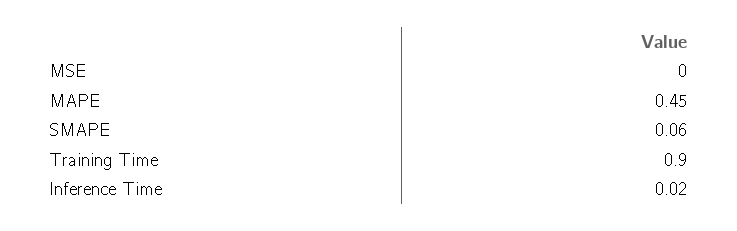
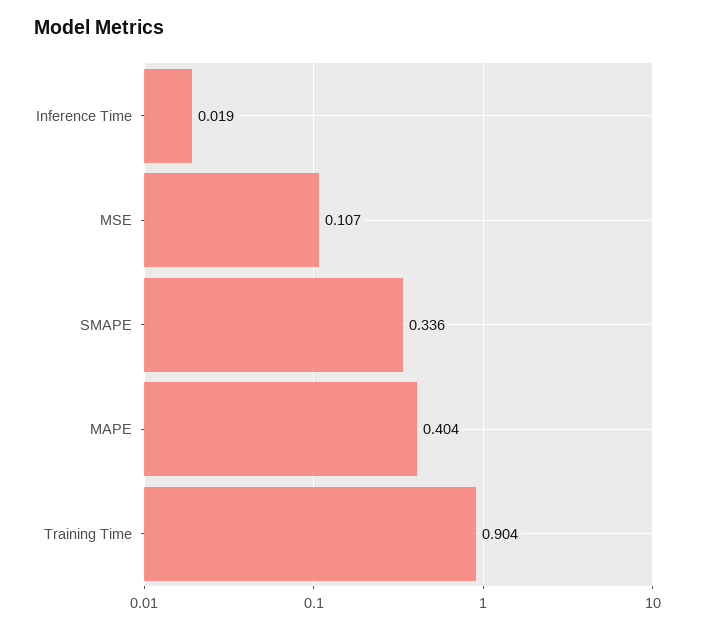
MSE: 0 -> 0.107
MAPE: 0.45 -> 0.404
SMAPE: 0.06 -> 0.336

